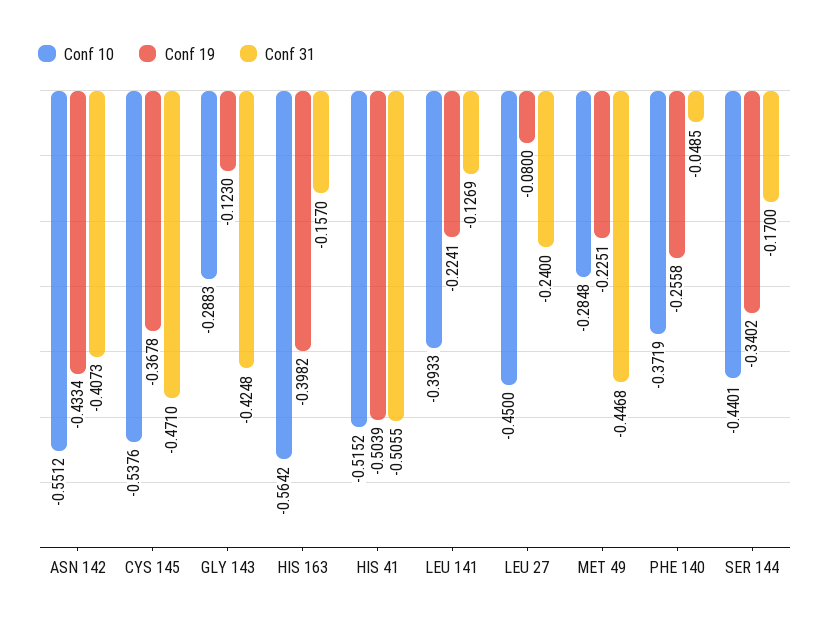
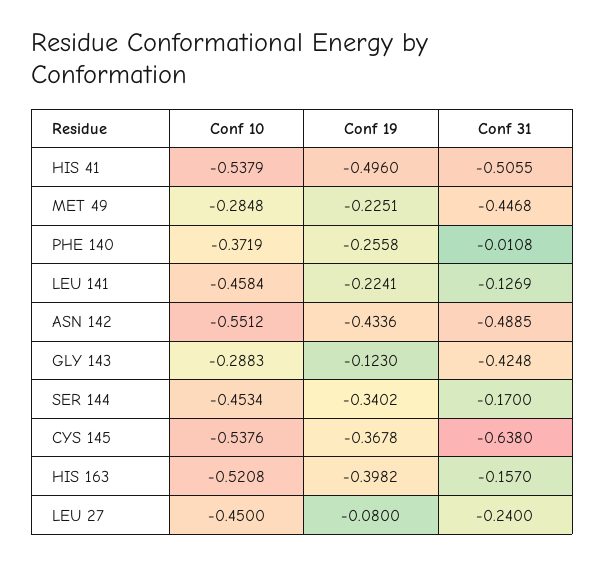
Conf 19, ASN 142: -0.4334 -> -0.4336
Conf 31, ASN 142: -0.4073 -> -0.4885
Conf 31, CYS 145: -0.471 -> -0.638
Conf 10, HIS 163: -0.5642 -> -0.5208
Conf 10, HIS 41: -0.5152 -> -0.5379
Conf 19, HIS 41: -0.5039 -> -0.496
Conf 10, LEU 141: -0.3933 -> -0.4584
Conf 31, PHE 140: -0.0485 -> -0.0108
Conf 10, SER 144: -0.4401 -> -0.4534

